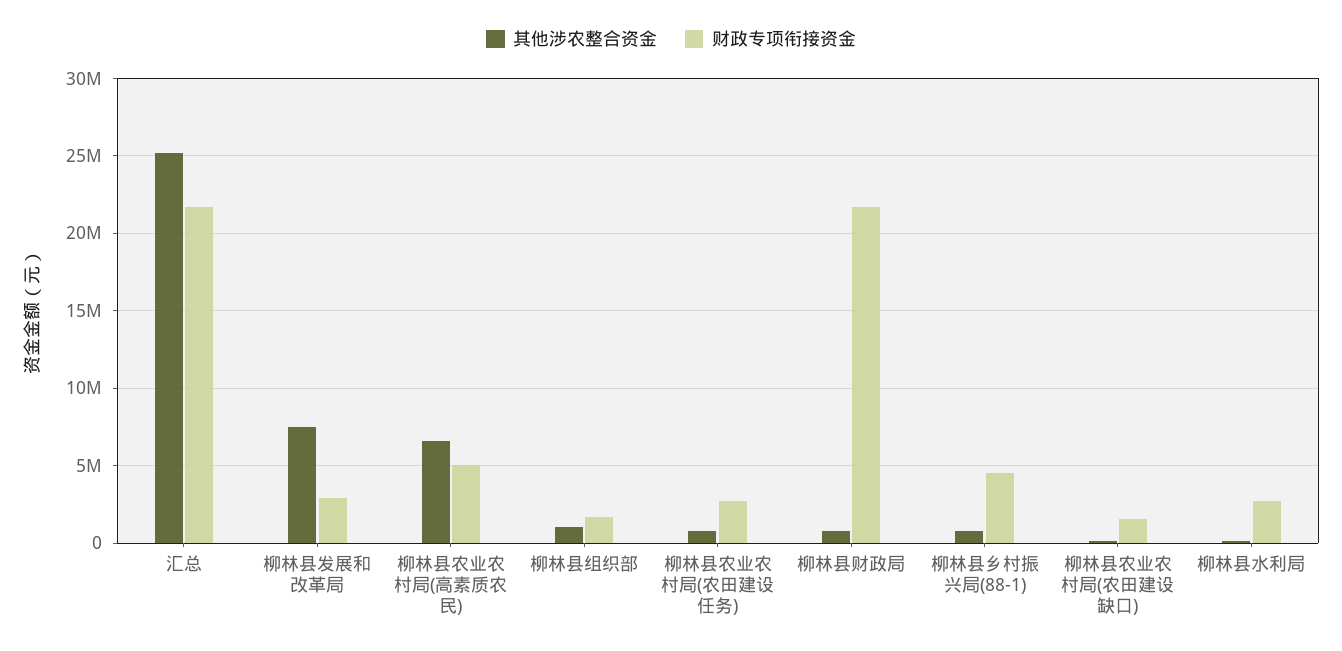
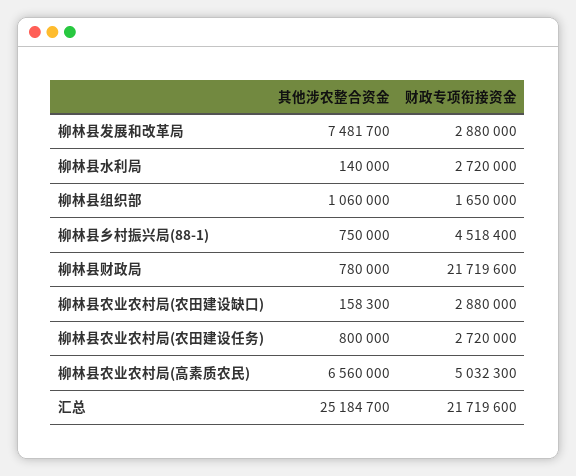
财政专项衔接资金, 柳林县农业农村局(农田建设缺口): 1500000 -> 2880000

